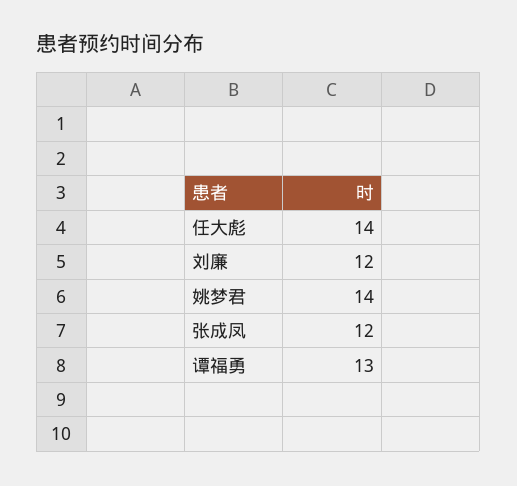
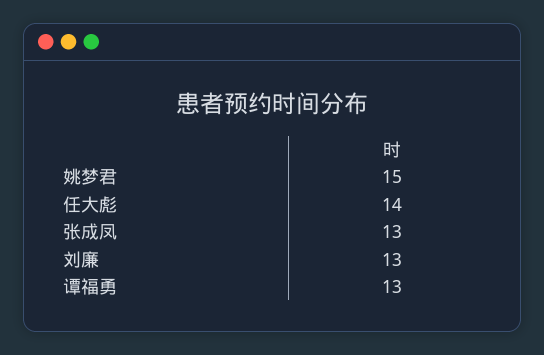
刘廉: 12 -> 13
姚梦君: 14 -> 15
张成凤: 12 -> 13

